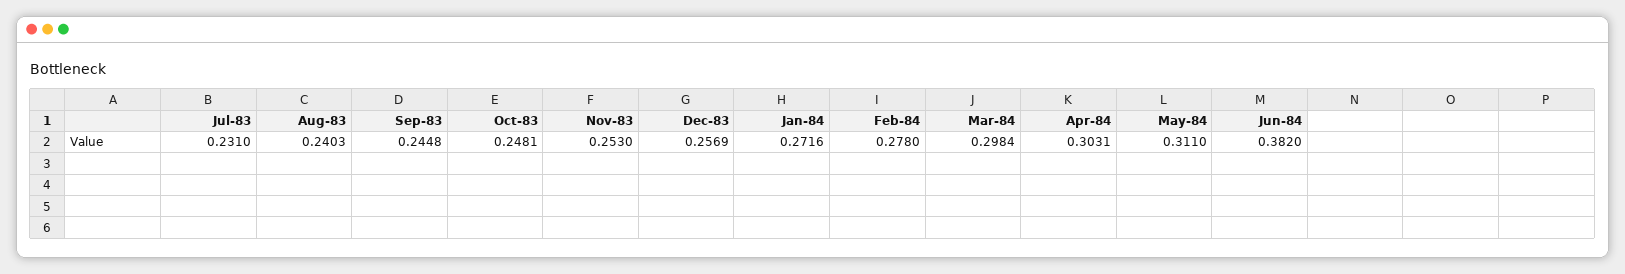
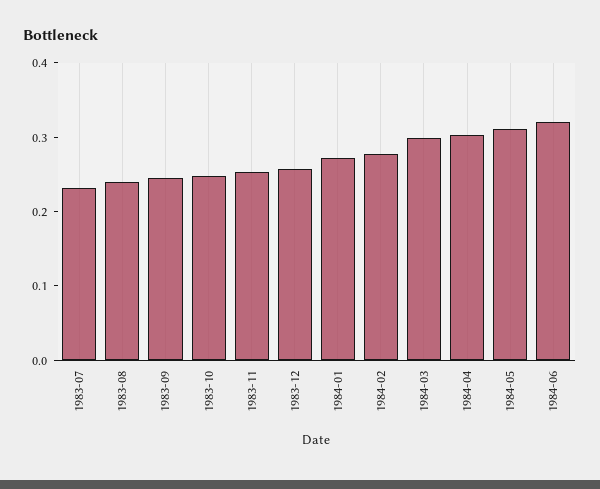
Jun-84: 0.382 -> 0.32

